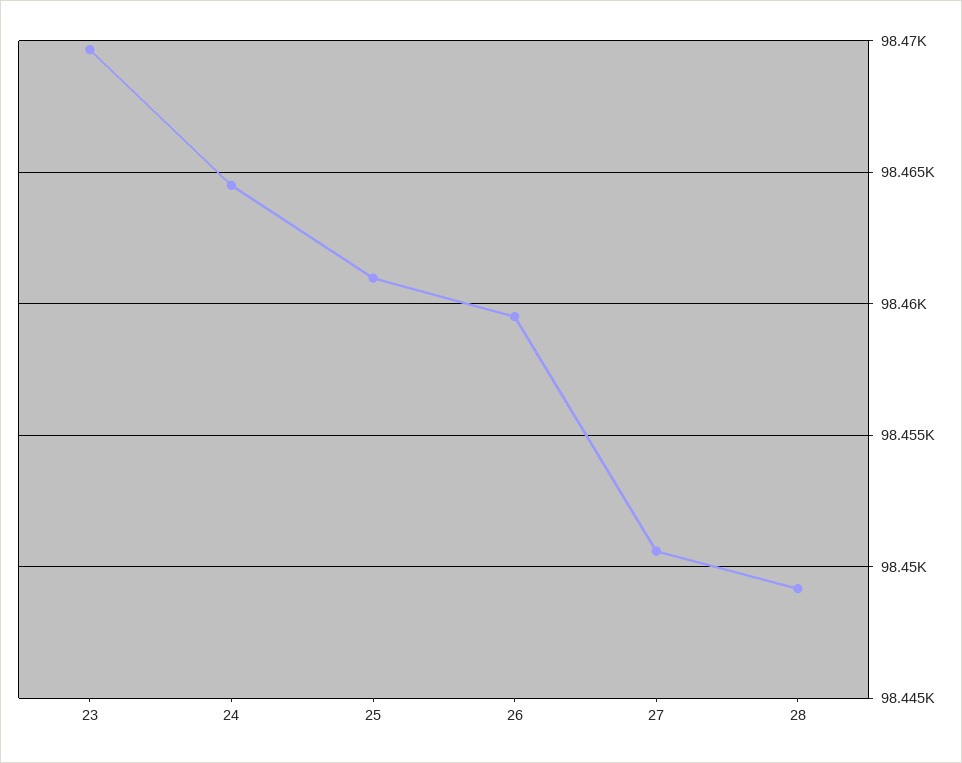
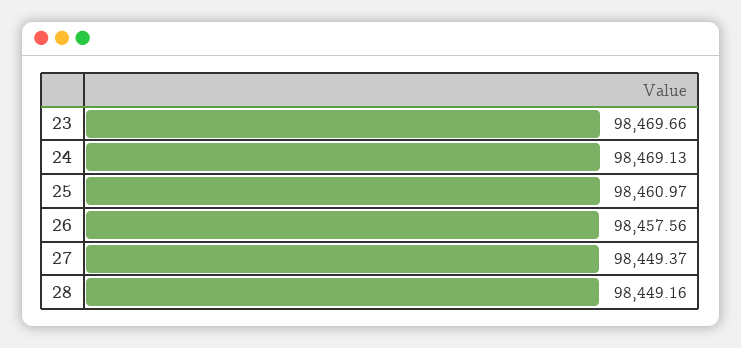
24: 98464.5 -> 98469.13
26: 98459.5 -> 98457.56
27: 98450.5 -> 98449.37

